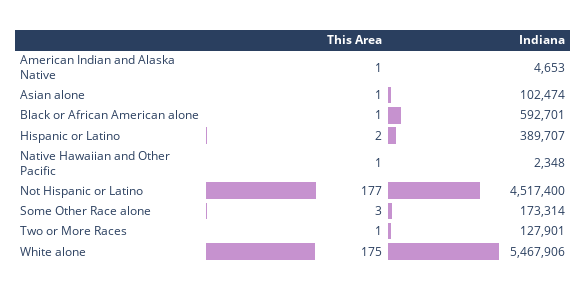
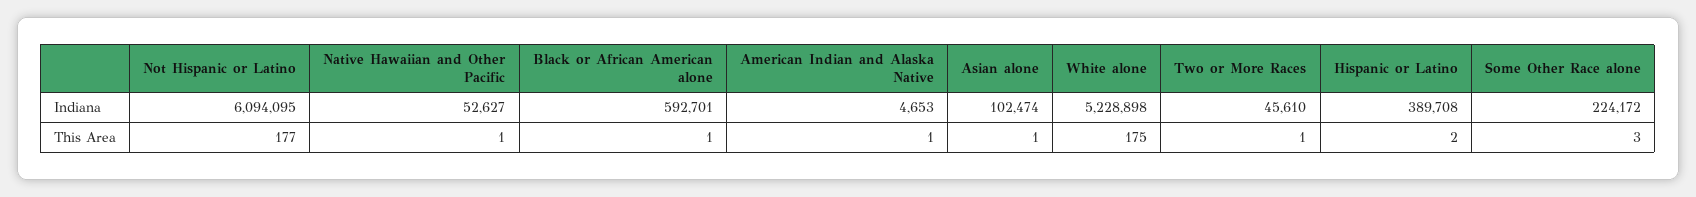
Indiana, Hispanic or Latino: 389707 -> 389708
Indiana, Native Hawaiian and Other Pacific: 2348 -> 52627
Indiana, Not Hispanic or Latino: 4517400 -> 6094095
Indiana, Some Other Race alone: 173314 -> 224172
Indiana, Two or More Races: 127901 -> 45610
Indiana, White alone: 5467906 -> 5228898

